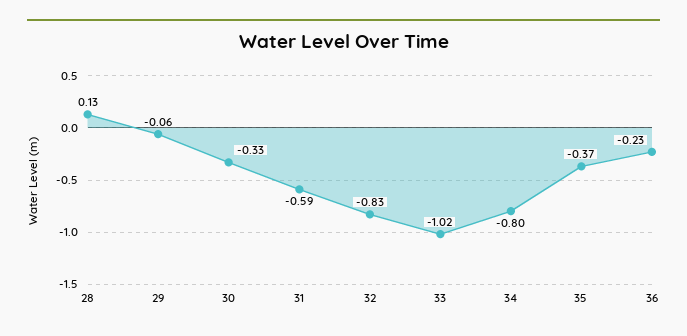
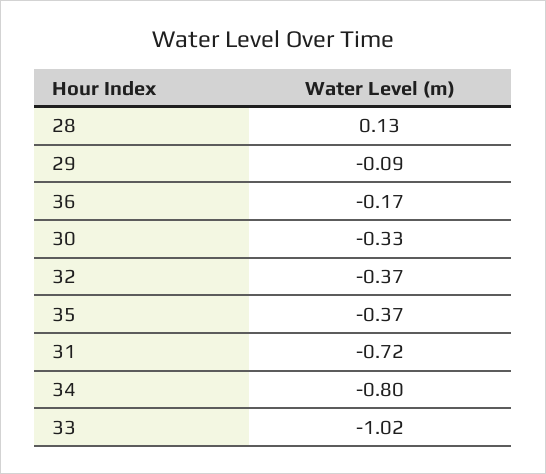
29: -0.06 -> -0.09
31: -0.59 -> -0.72
32: -0.83 -> -0.37
36: -0.23 -> -0.17

